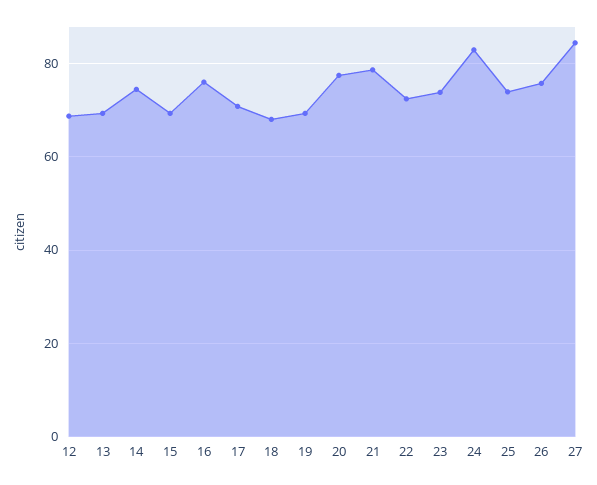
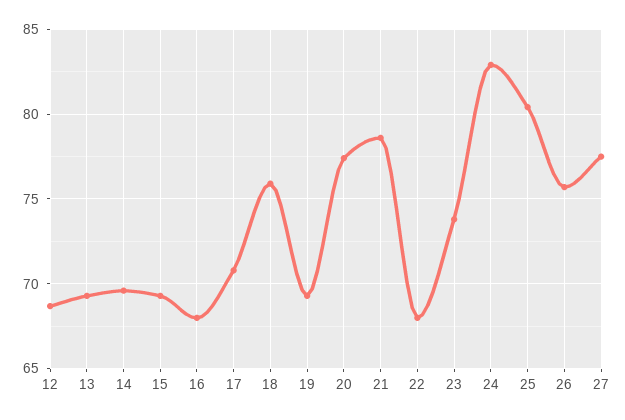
14: 74 -> 69.5
16: 76 -> 68
18: 68 -> 76
22: 72 -> 68
25: 74 -> 80.5
27: 84 -> 77.5

